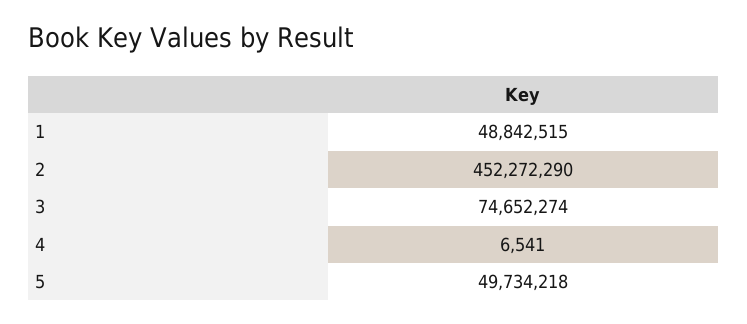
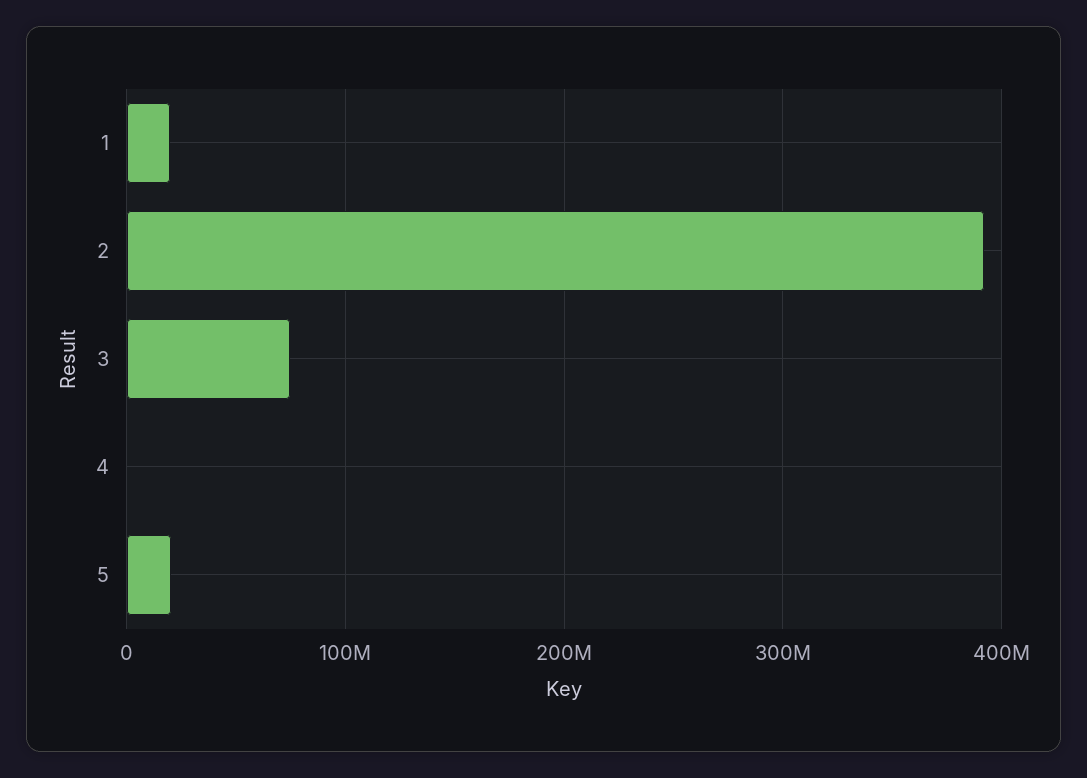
1: 48842515 -> 20000000
2: 452272290 -> 390000000
5: 49734218 -> 20000000

